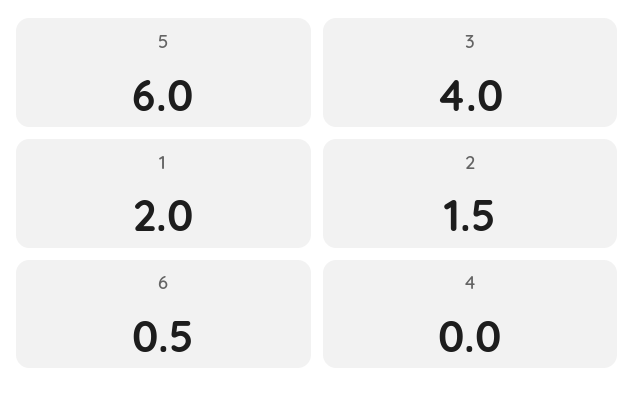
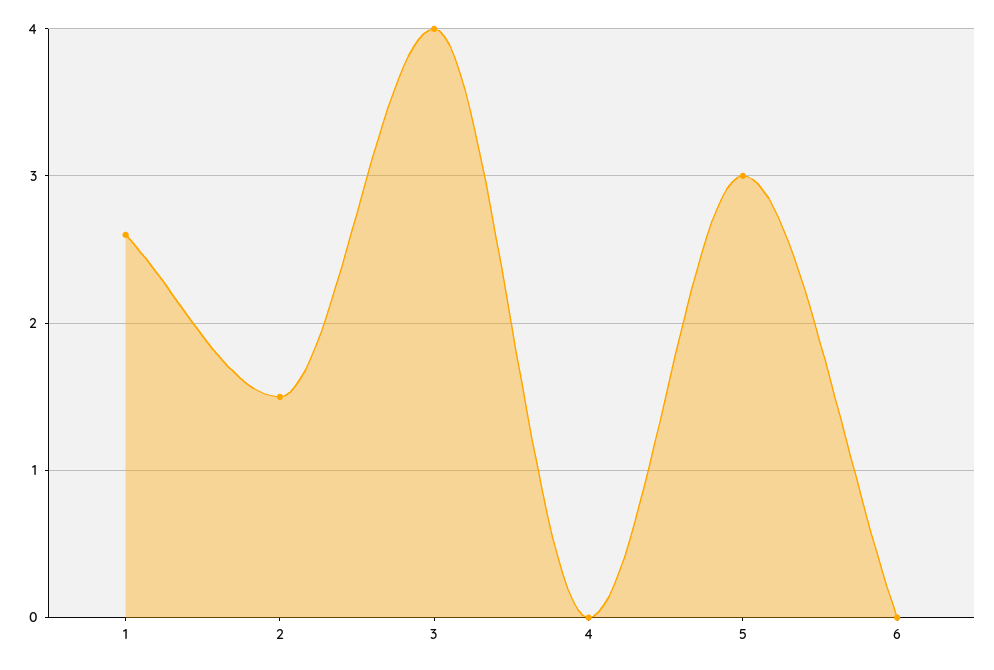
5: 6 -> 3
1: 2 -> 2.6
6: 0.5 -> 0

